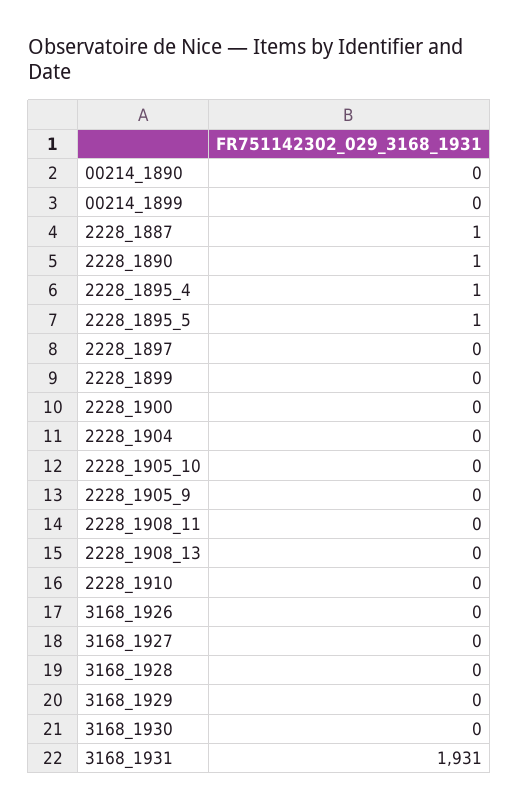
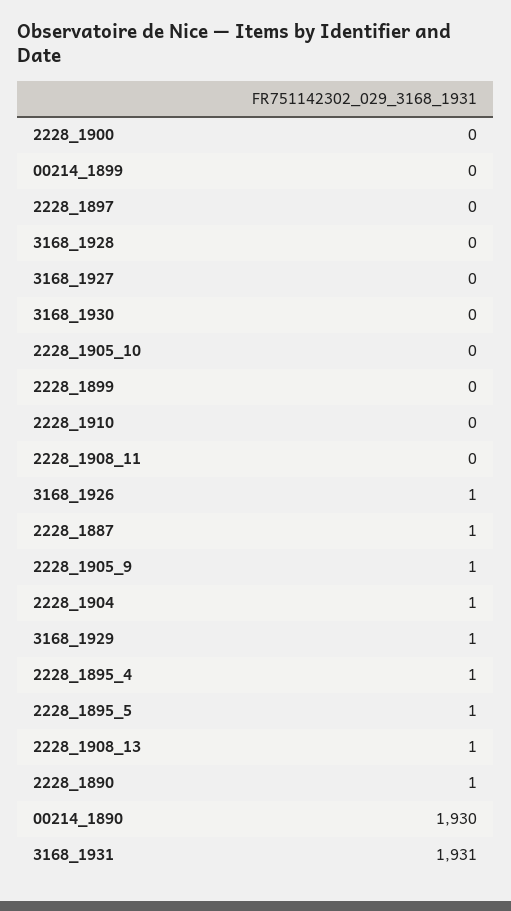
00214_1890: 0 -> 1930
2228_1904: 0 -> 1
2228_1905_9: 0 -> 1
2228_1908_13: 0 -> 1
3168_1926: 0 -> 1
3168_1929: 0 -> 1

